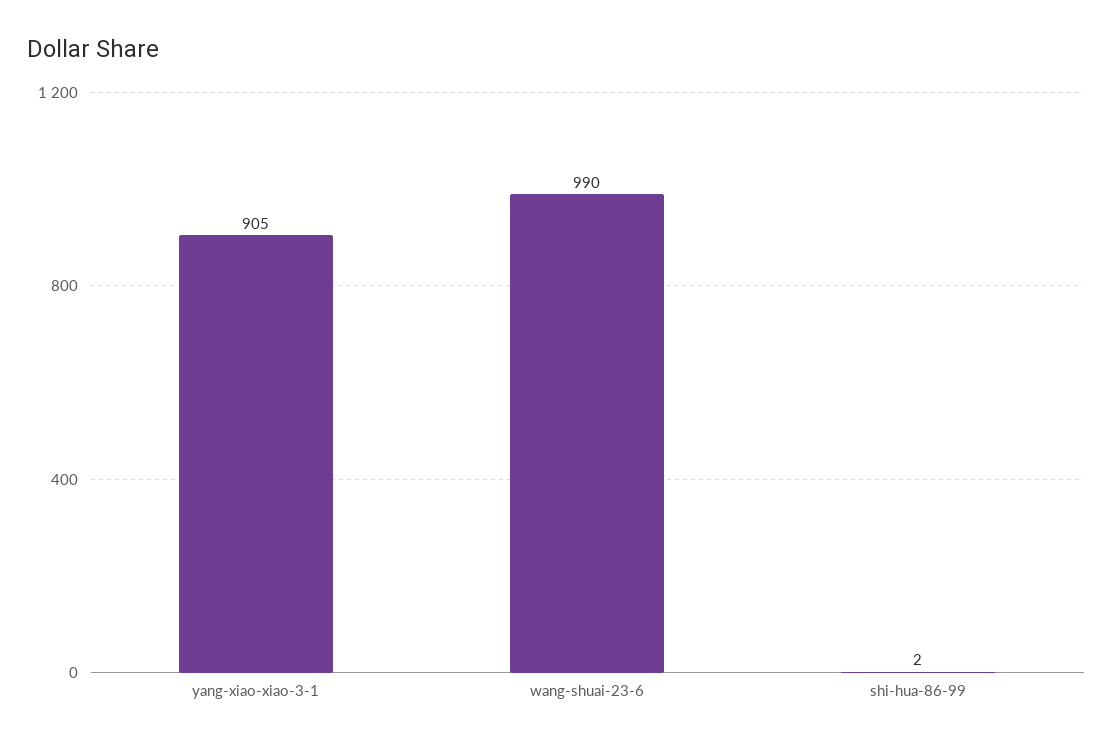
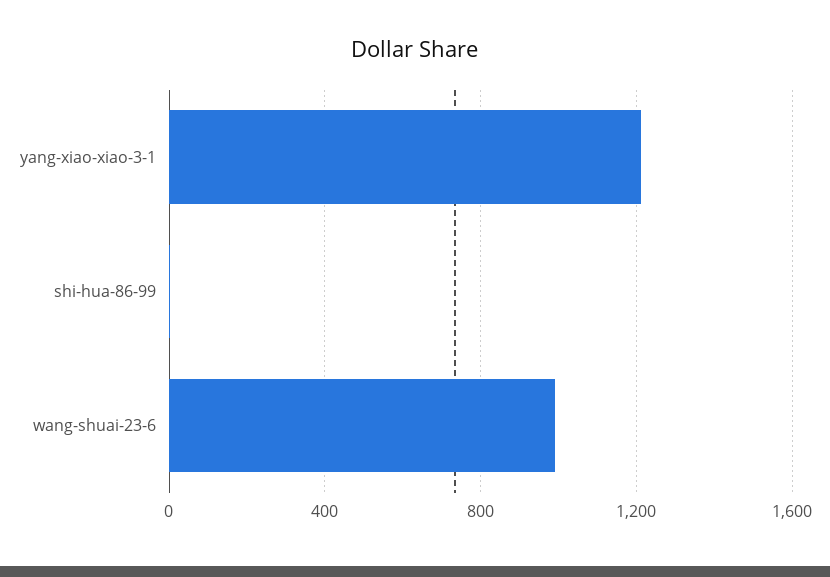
yang-xiao-xiao-3-1: 905 -> 1200

